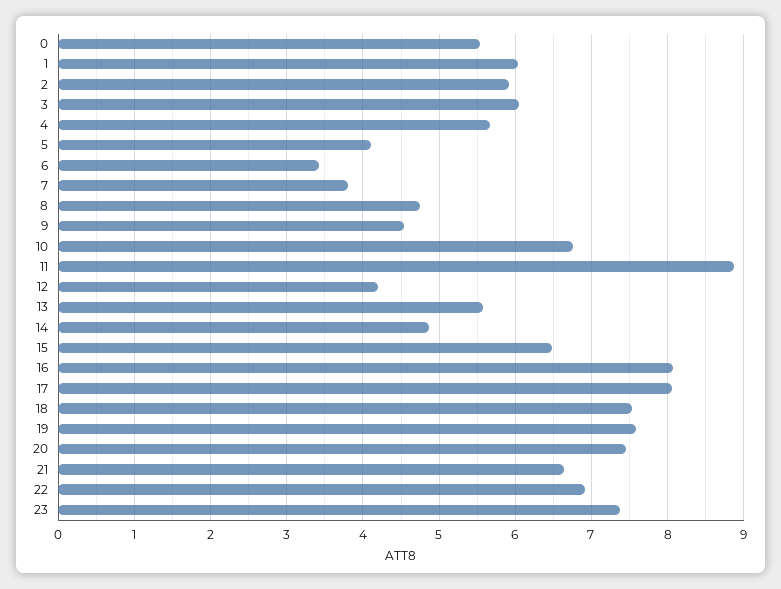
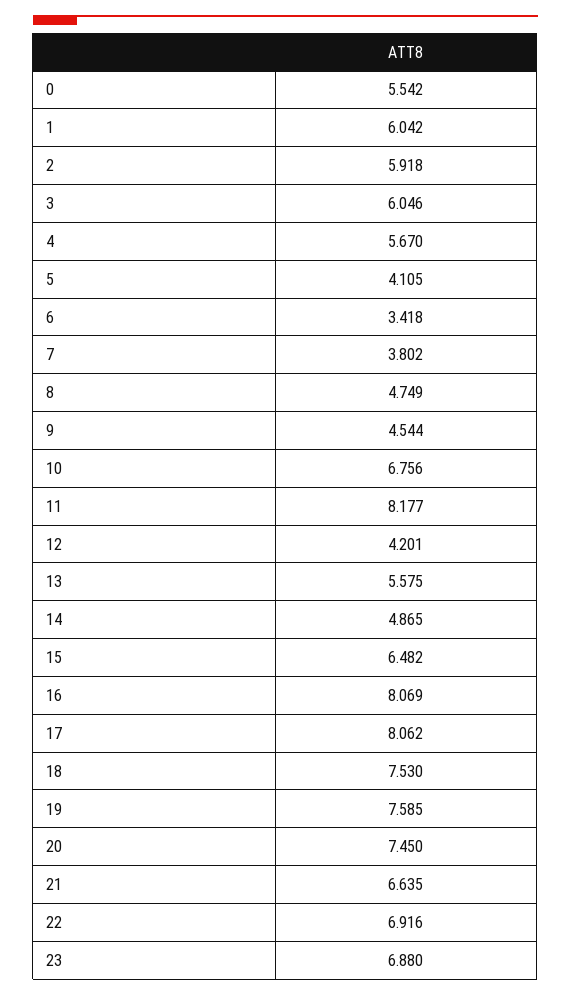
11: 8.9 -> 8.177
23: 7.4 -> 6.88

